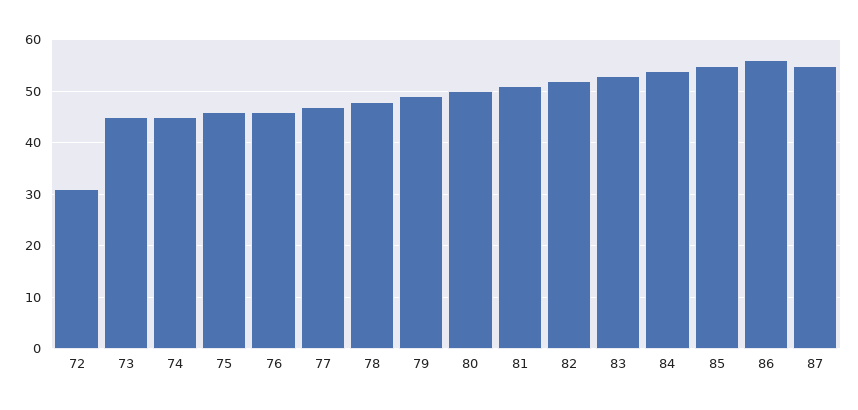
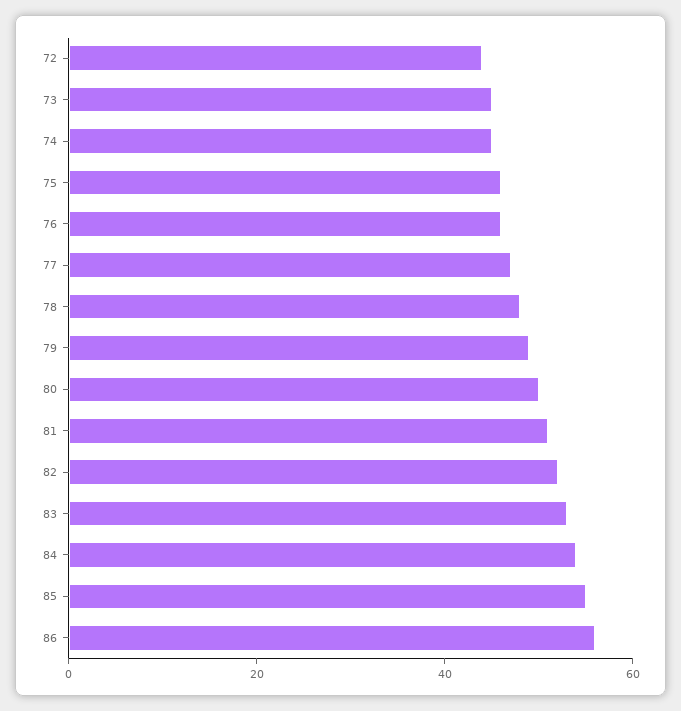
72: 30 -> 45
87: 55 -> none

